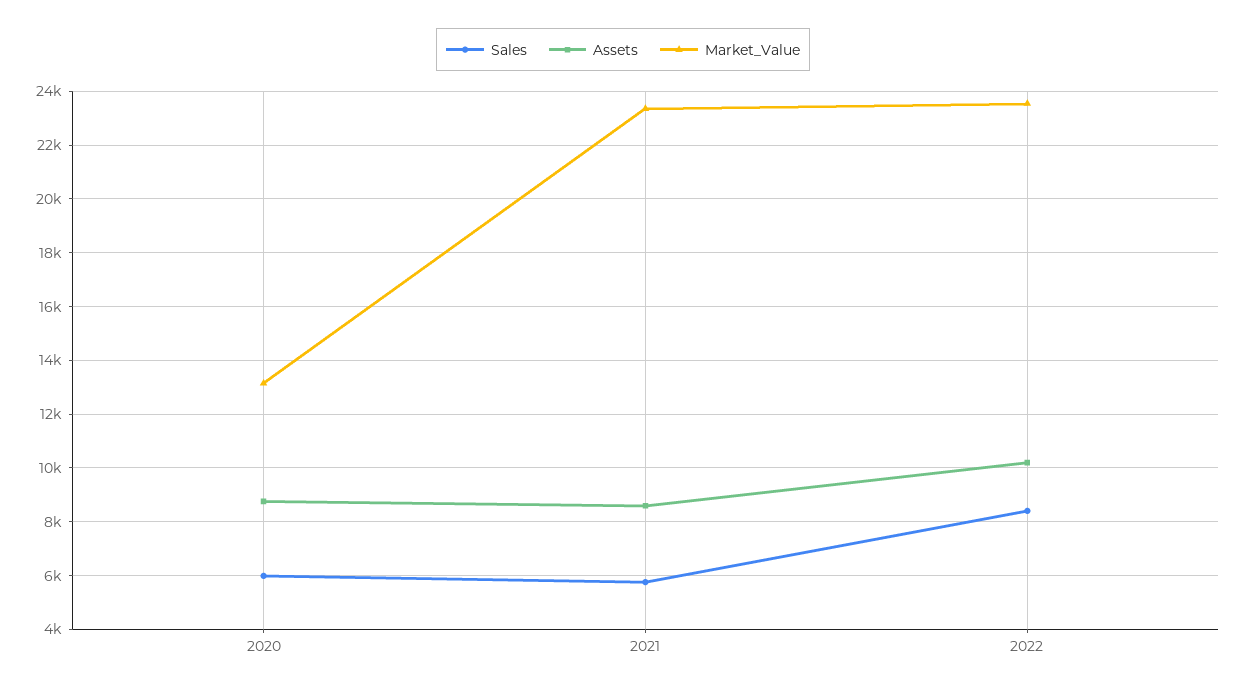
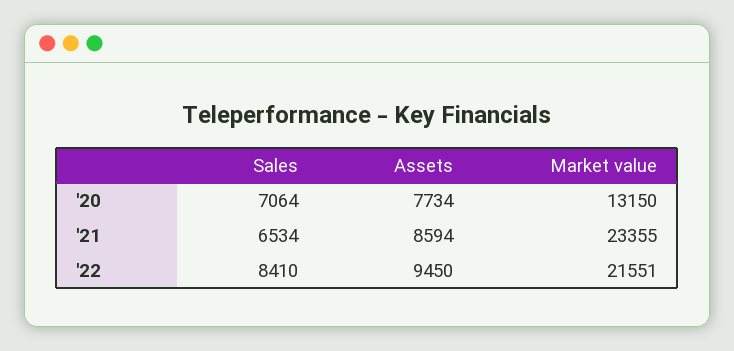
Sales, 2020: 6000 -> 7064
Assets, 2020: 8750 -> 7734
Sales, 2021: 5750 -> 6534
Assets, 2022: 10250 -> 9450
Market_Value, 2022: 23500 -> 21551

